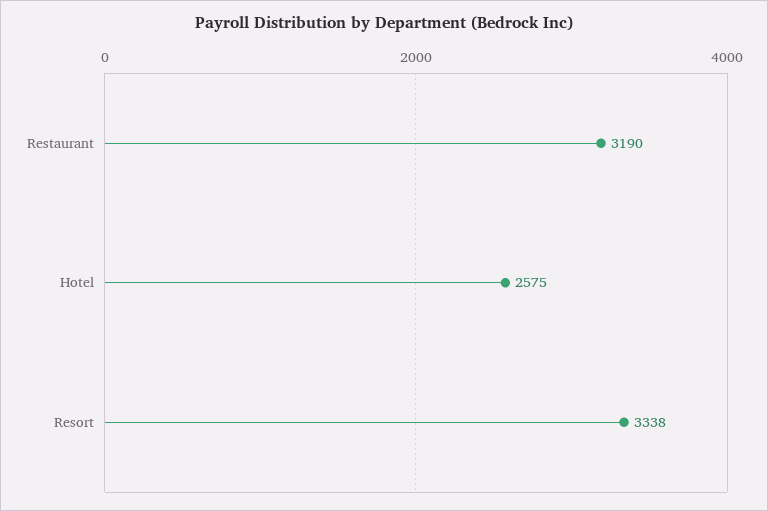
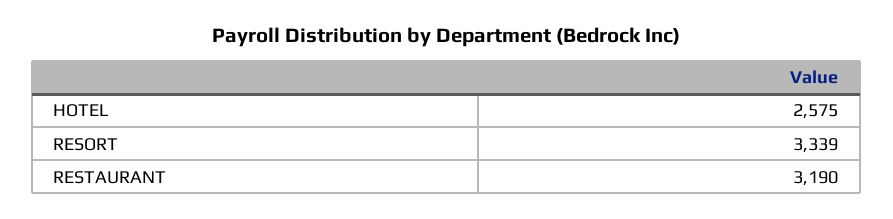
Resort: 3338 -> 3339

